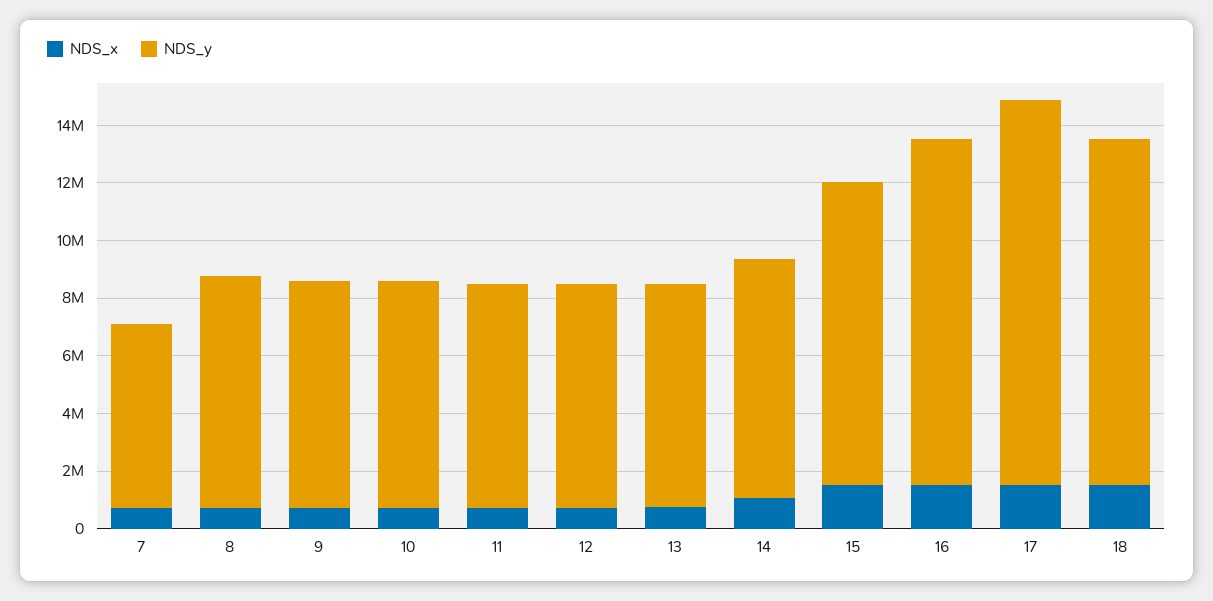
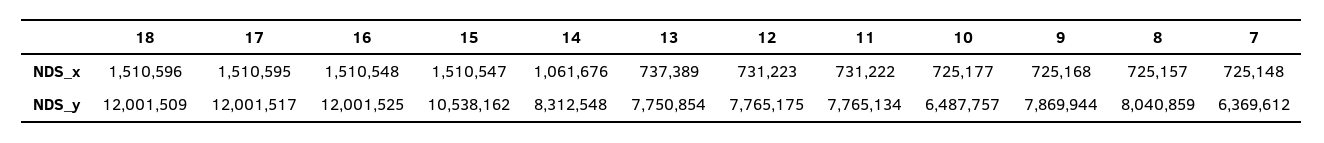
NDS_y, 10: 8000000 -> 6487757
NDS_y, 17: 13500000 -> 12001517

